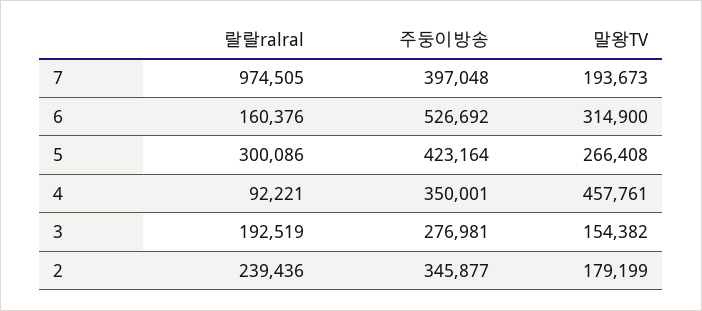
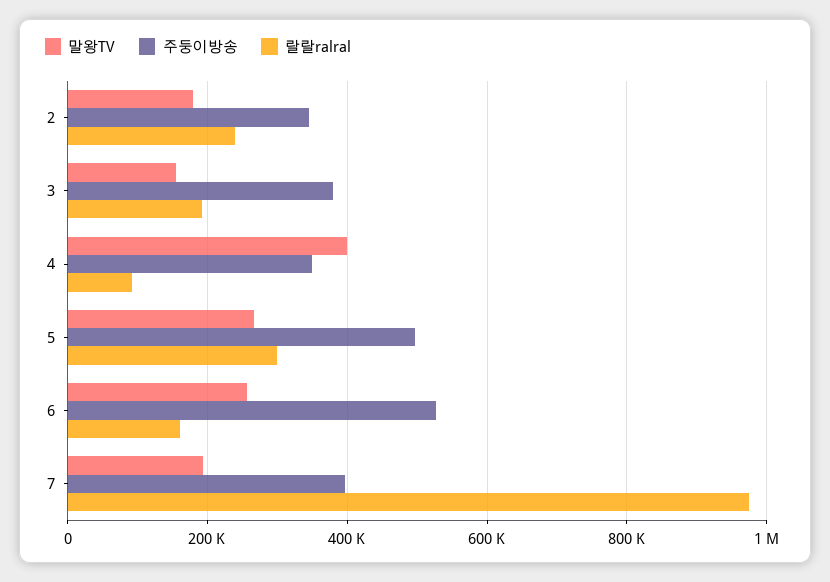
말왕TV, 6: 314900 -> 260000
주둥이방송, 5: 423164 -> 500000
말왕TV, 4: 457761 -> 400000
주둥이방송, 3: 276981 -> 380000

